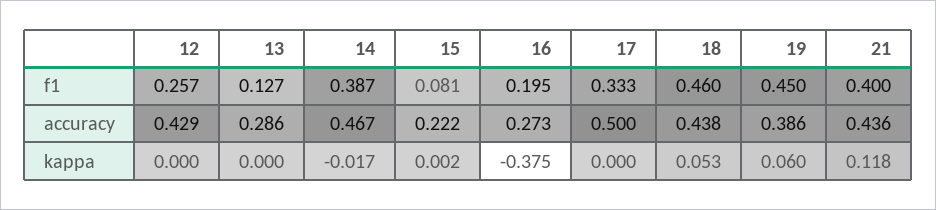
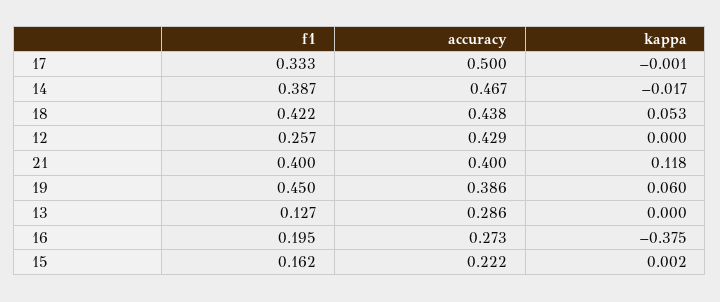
15, f1: 0.081 -> 0.162
18, f1: 0.46 -> 0.422
21, accuracy: 0.436 -> 0.4
17, kappa: 0 -> -0.001

